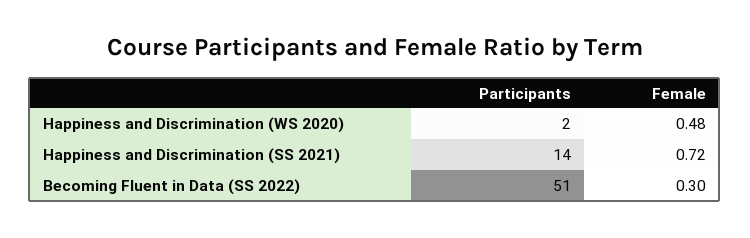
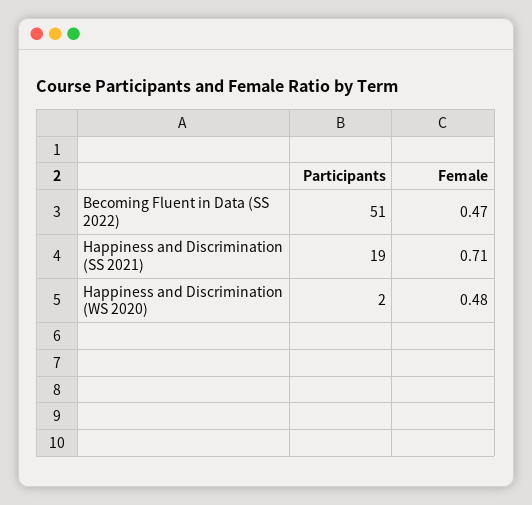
Participants, Happiness and Discrimination (SS 2021): 14 -> 19
Female, Happiness and Discrimination (SS 2021): 0.72 -> 0.71
Female, Becoming Fluent in Data (SS 2022): 0.3 -> 0.47

